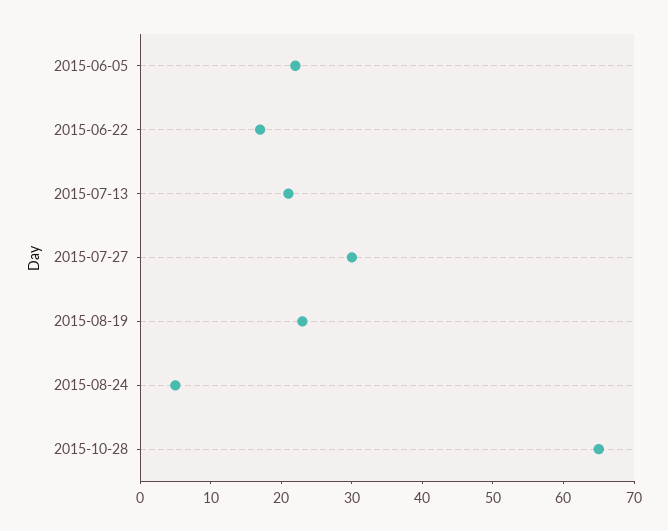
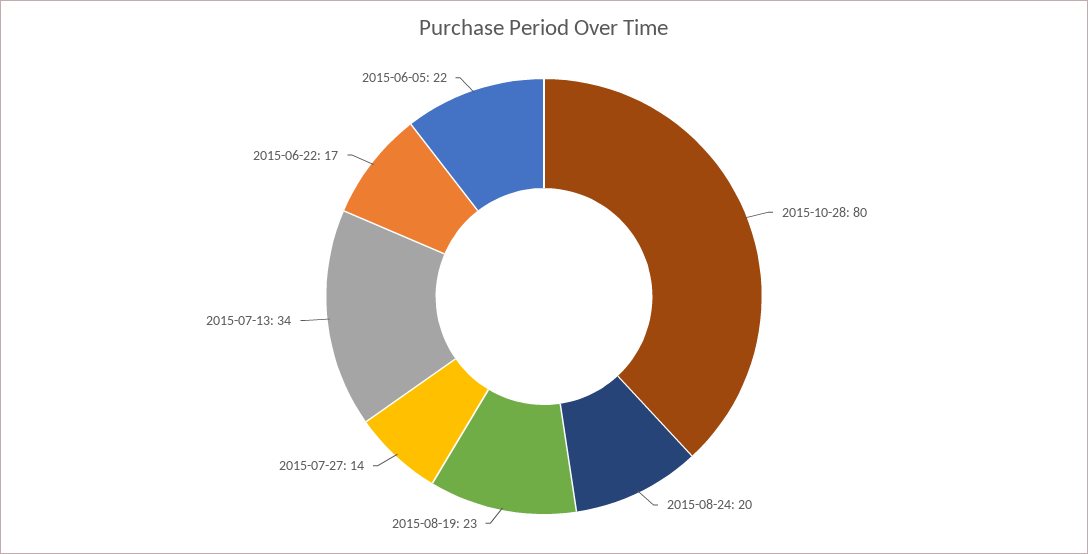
2015-07-13: 20 -> 34
2015-07-27: 30 -> 14
2015-08-24: 5 -> 20
2015-10-28: 65 -> 80

